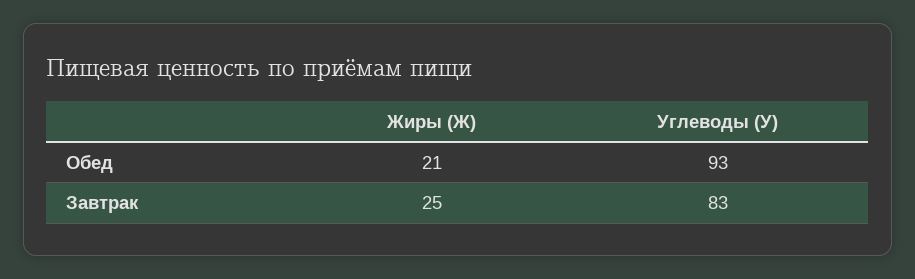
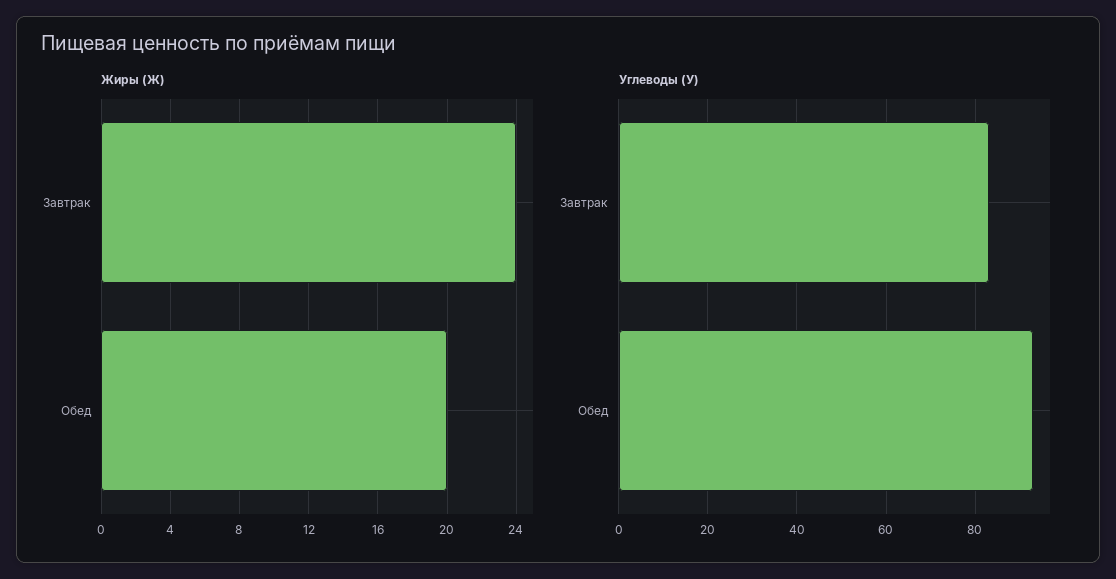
Жиры (Ж), Обед: 21 -> 20
Жиры (Ж), Завтрак: 25 -> 24

